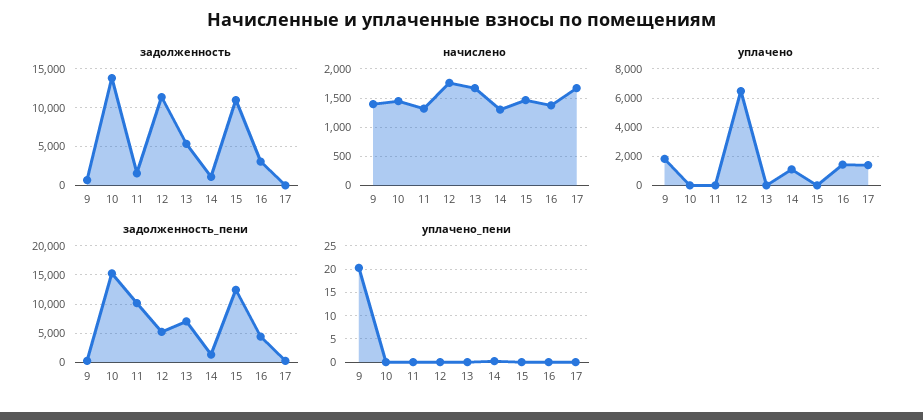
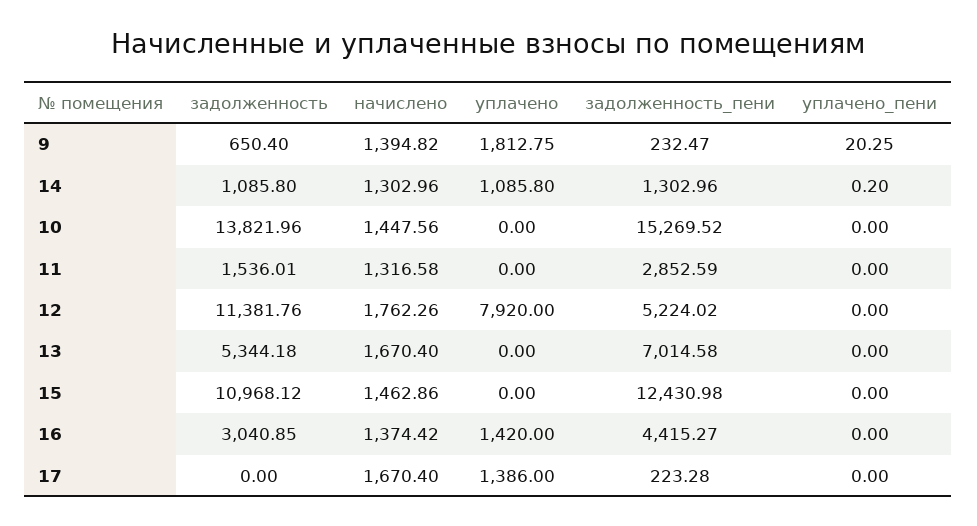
уплачено, 12: 6500 -> 7920
задолженность_пени, 11: 10000 -> 2852.59

